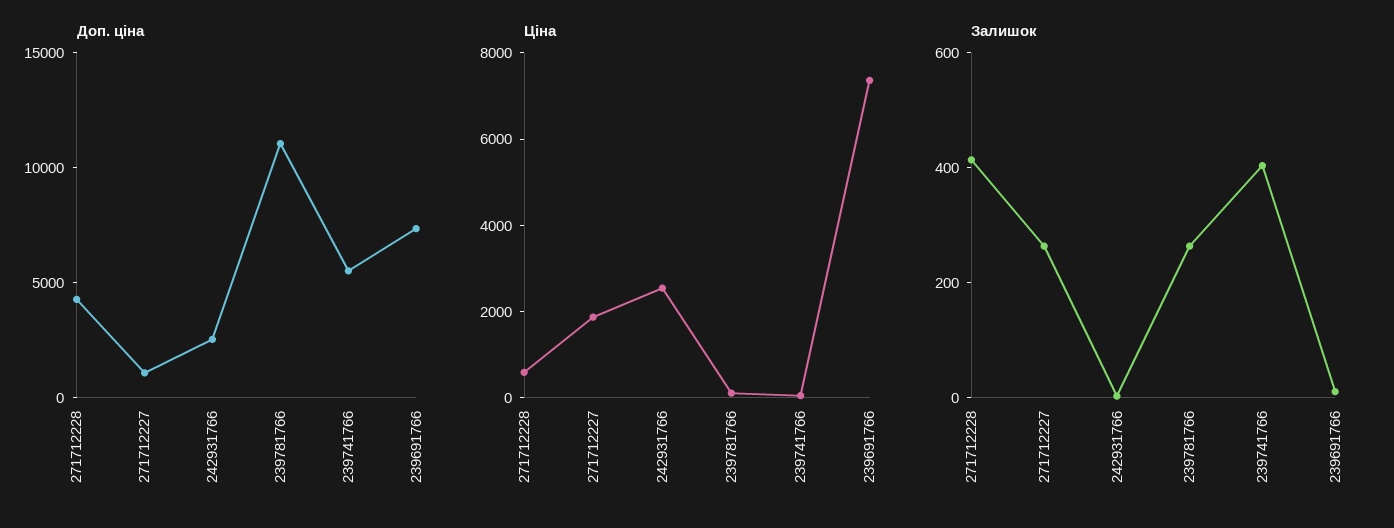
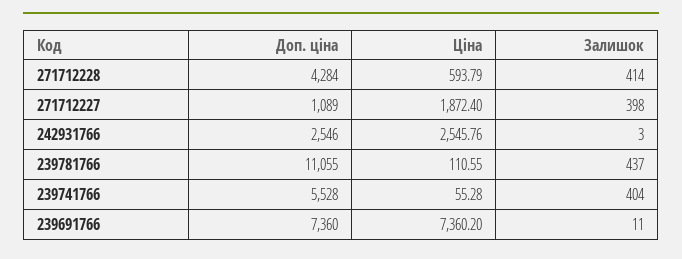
Залишок, 271712227: 250 -> 398
Залишок, 239781766: 250 -> 437

